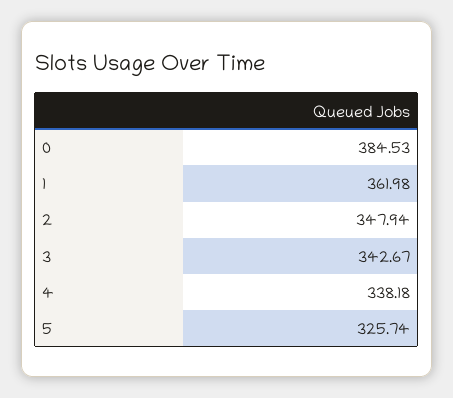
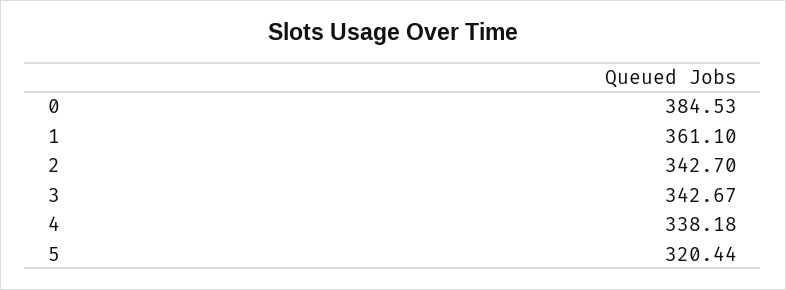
1: 361.98 -> 361.1
2: 347.94 -> 342.7
5: 325.74 -> 320.44

